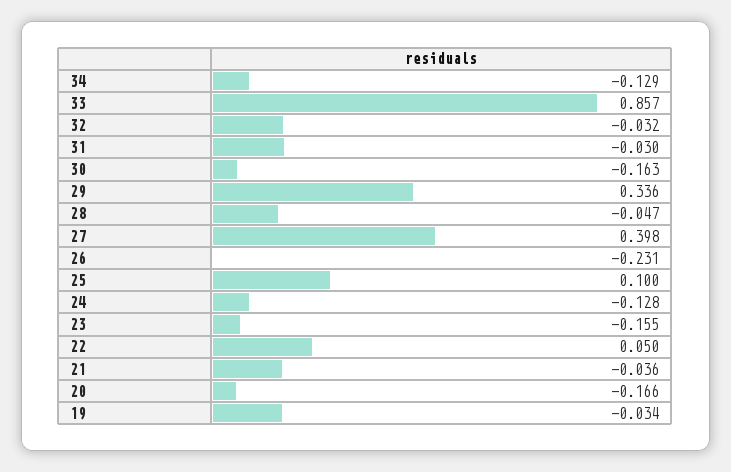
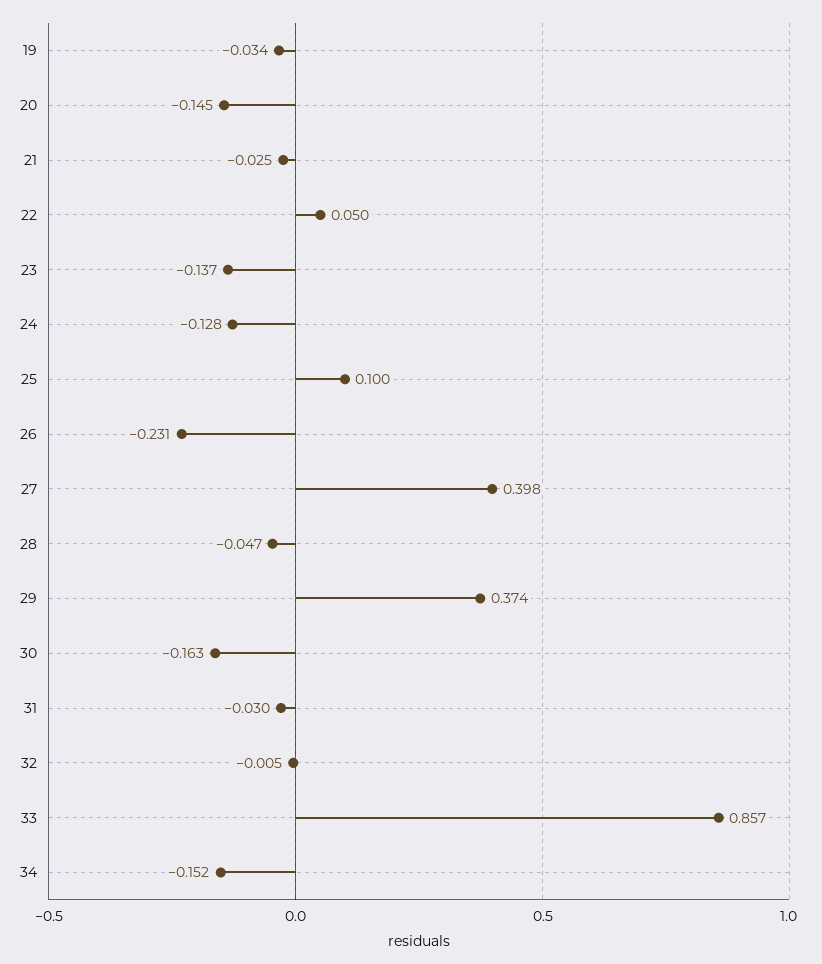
34: -0.129 -> -0.152
32: -0.032 -> -0.005
29: 0.336 -> 0.374
23: -0.155 -> -0.137
21: -0.036 -> -0.025
20: -0.166 -> -0.145

